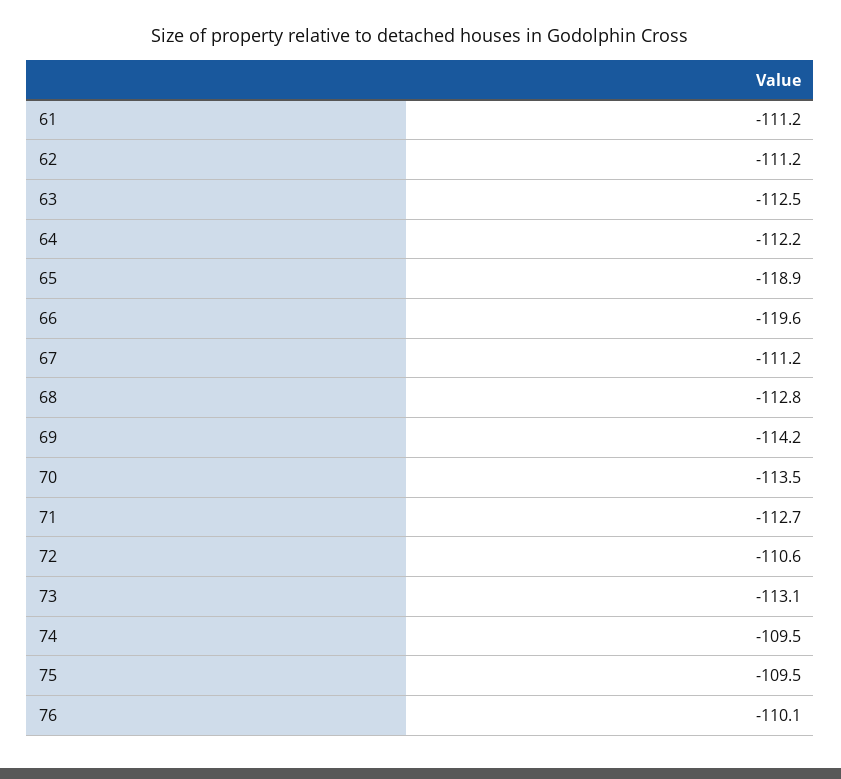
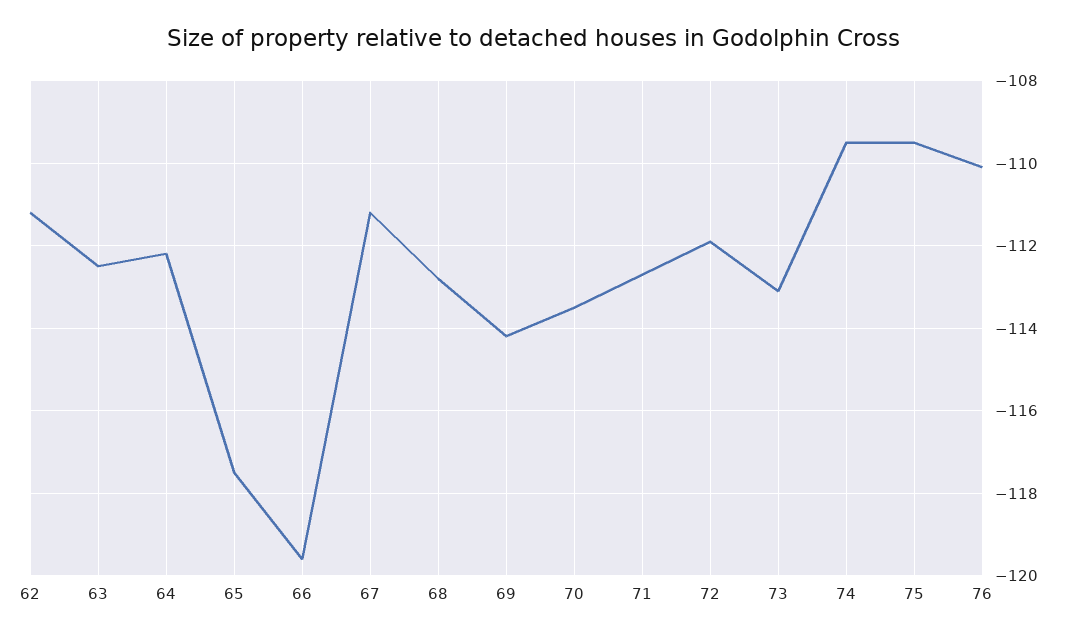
61: -111.2 -> none
65: -118.9 -> -117.5
72: -110.6 -> -112

